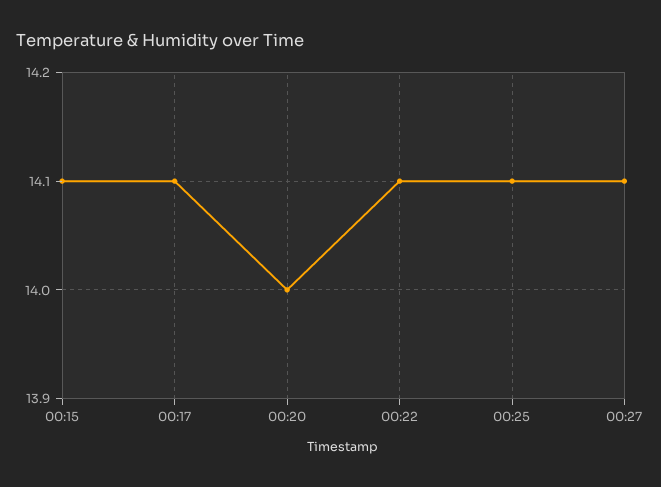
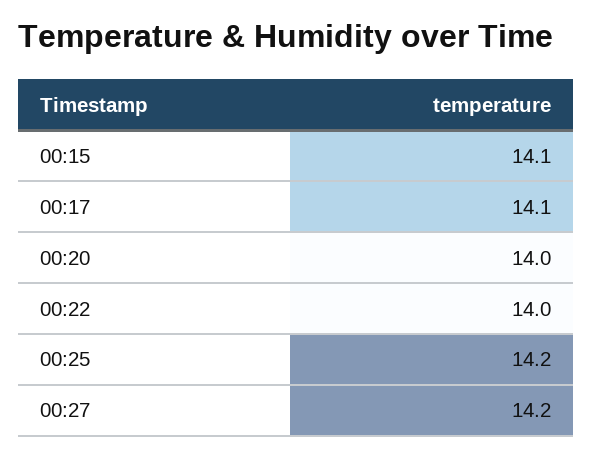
00:22: 14.1 -> 14
00:25: 14.1 -> 14.2
00:27: 14.1 -> 14.2

